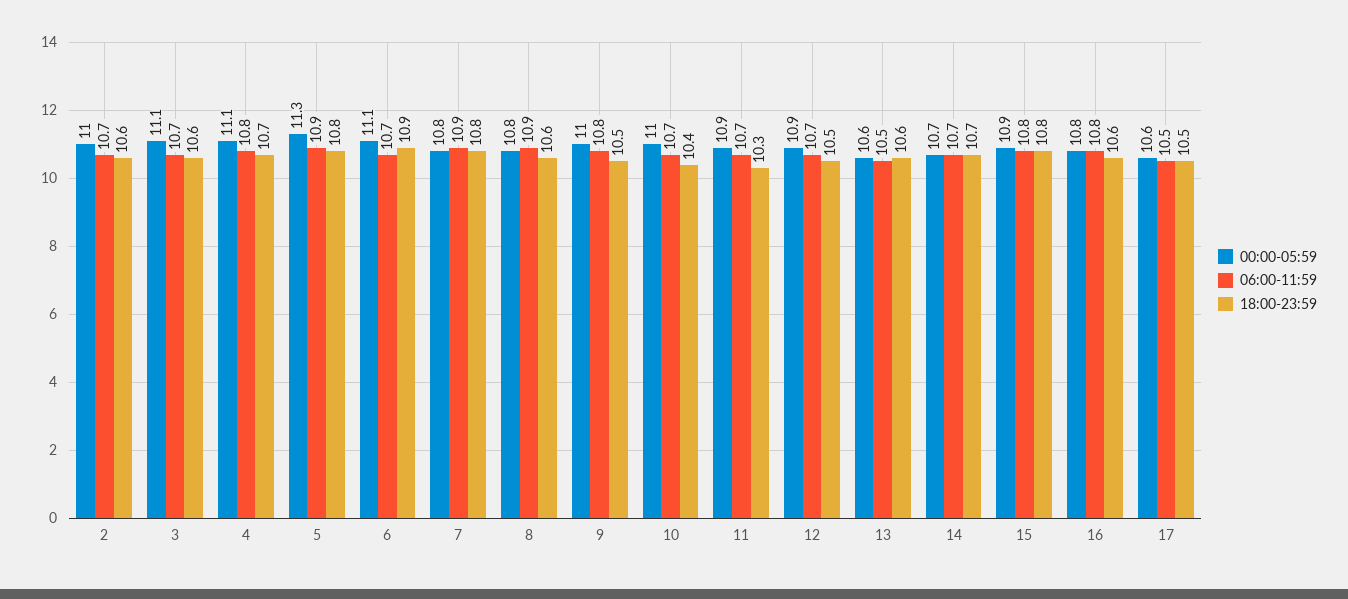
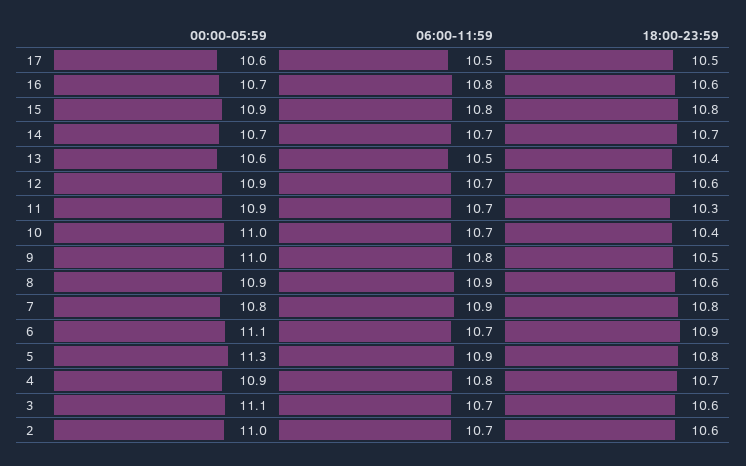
00:00-05:59, 4: 11.1 -> 10.9
00:00-05:59, 8: 10.8 -> 10.9
18:00-23:59, 12: 10.5 -> 10.6
18:00-23:59, 13: 10.6 -> 10.4
00:00-05:59, 16: 10.8 -> 10.7

